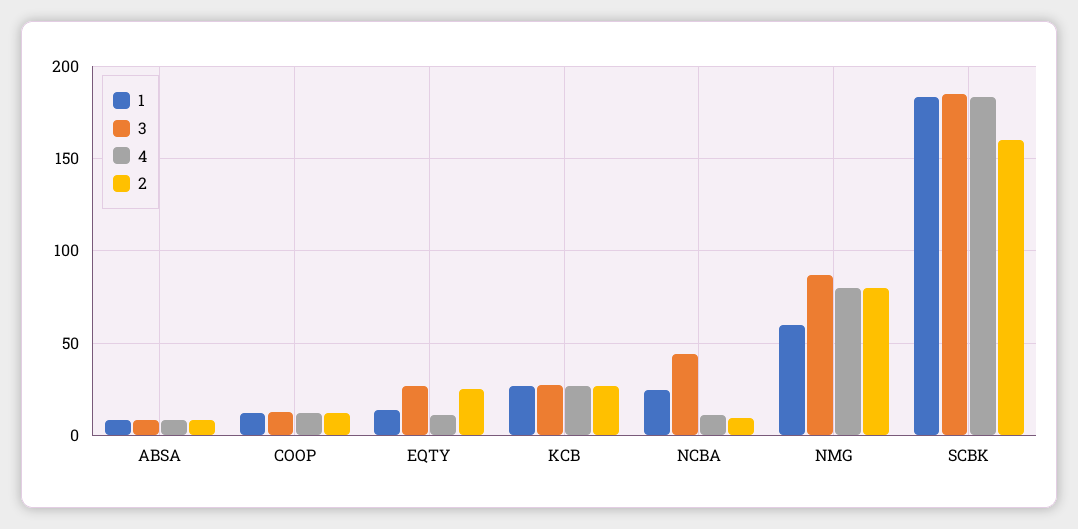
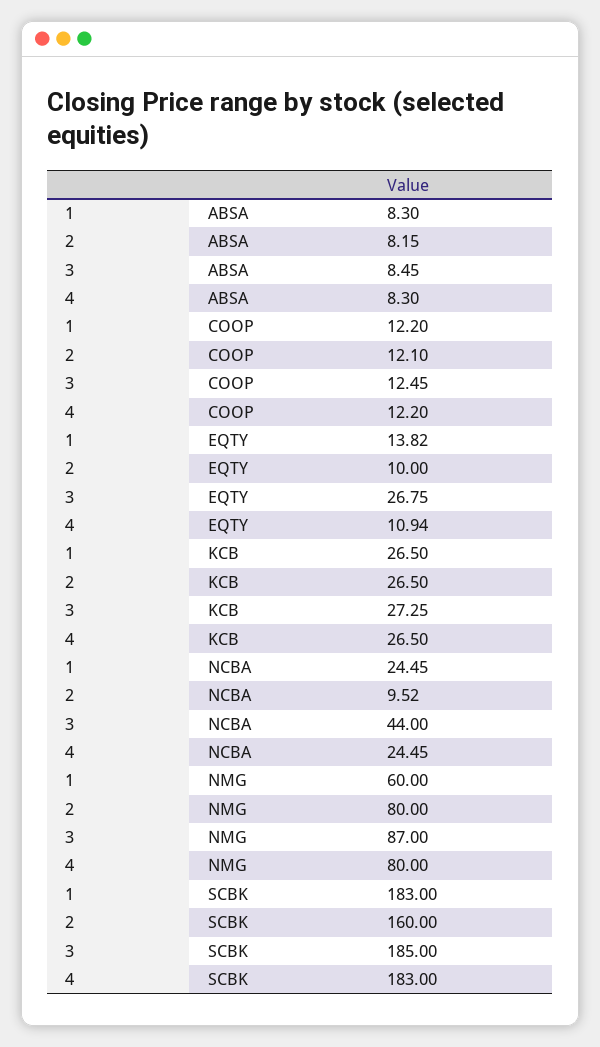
2, EQTY: 25 -> 10
4, NCBA: 10 -> 24.45

